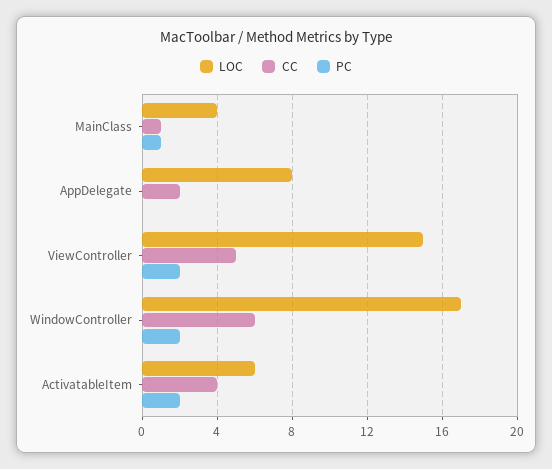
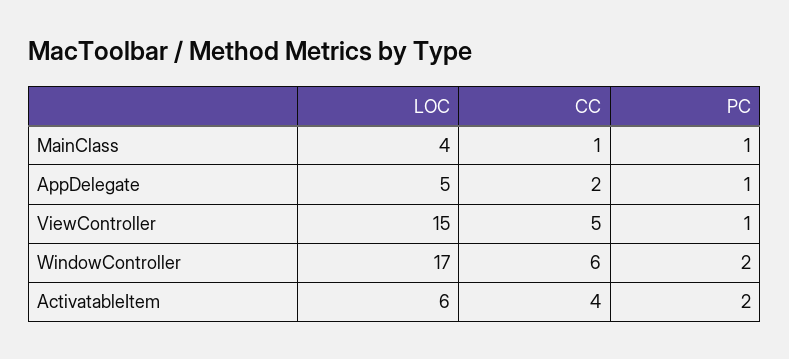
LOC, AppDelegate: 8 -> 5
PC, AppDelegate: 0 -> 1
PC, ViewController: 2 -> 1

